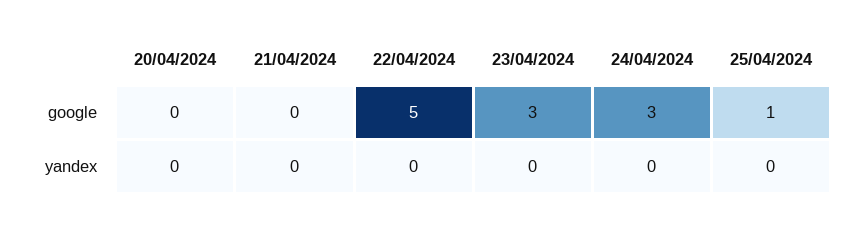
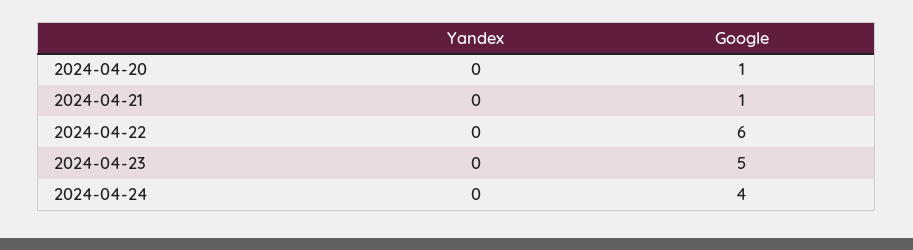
20/04/2024, google: 0 -> 1
21/04/2024, google: 0 -> 1
22/04/2024, google: 5 -> 6
23/04/2024, google: 3 -> 5
24/04/2024, google: 3 -> 4
25/04/2024, google: 1 -> none
25/04/2024, yandex: 0 -> none

